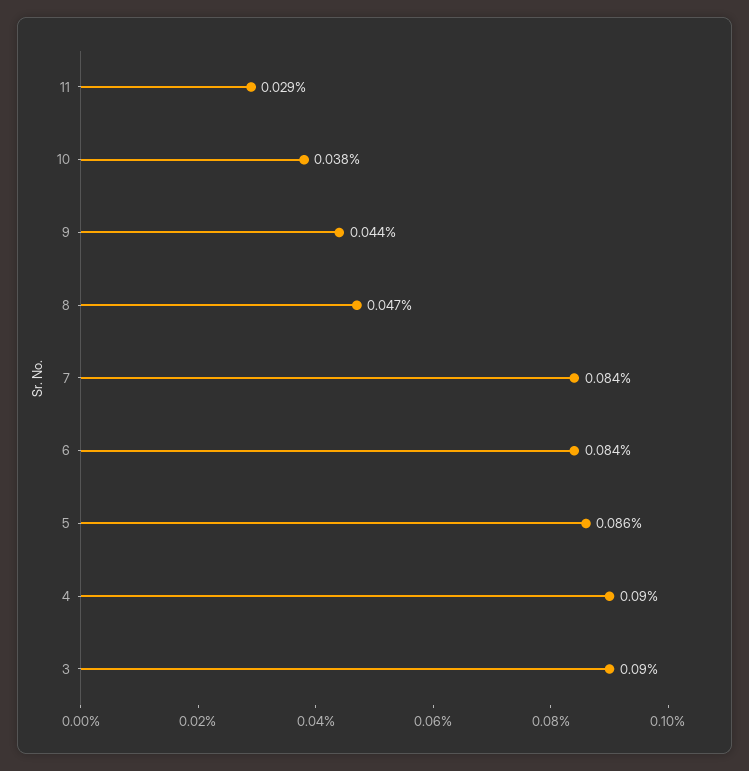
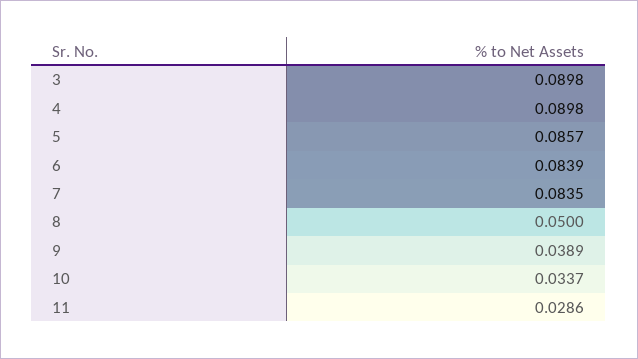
10: 0.038 -> 0.0337
9: 0.044 -> 0.0389
8: 0.047 -> 0.05

